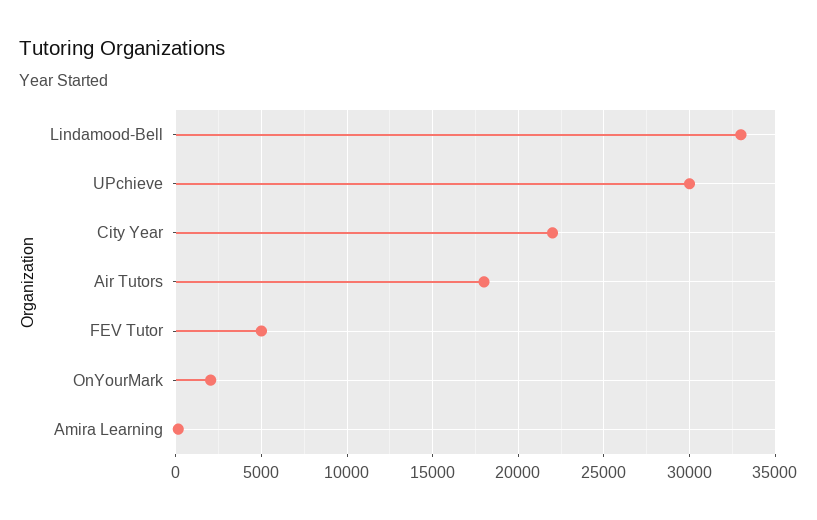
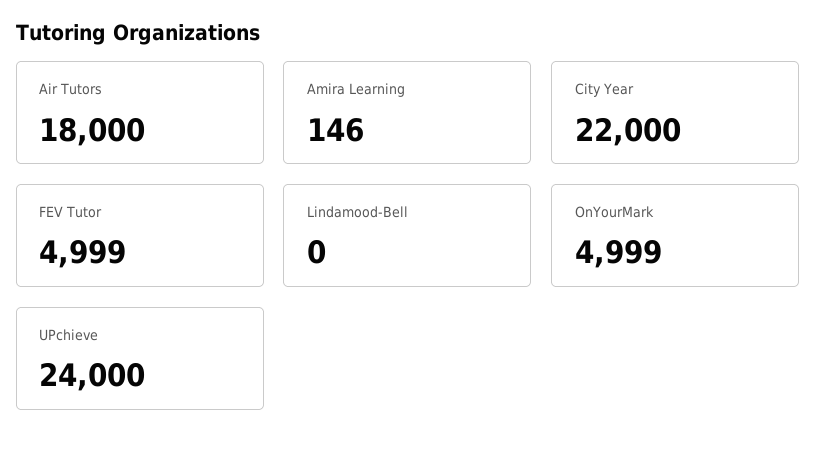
Lindamood-Bell: 33000 -> 0
UPchieve: 30000 -> 24000
OnYourMark: 2000 -> 4999

